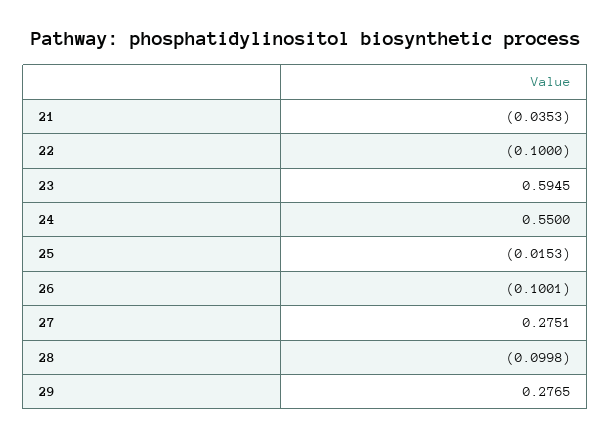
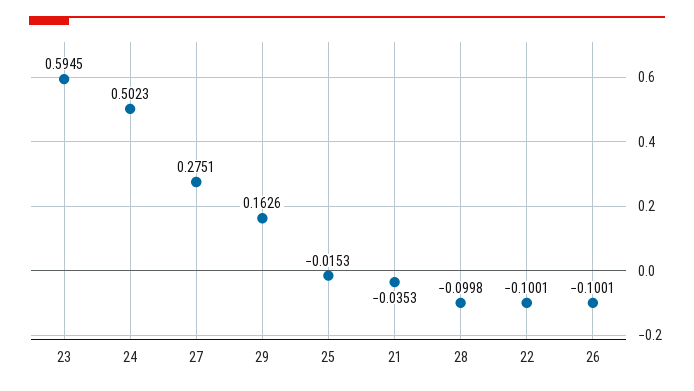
22: -0.1 -> -0.1001
24: 0.55 -> 0.5023
29: 0.2765 -> 0.1626

